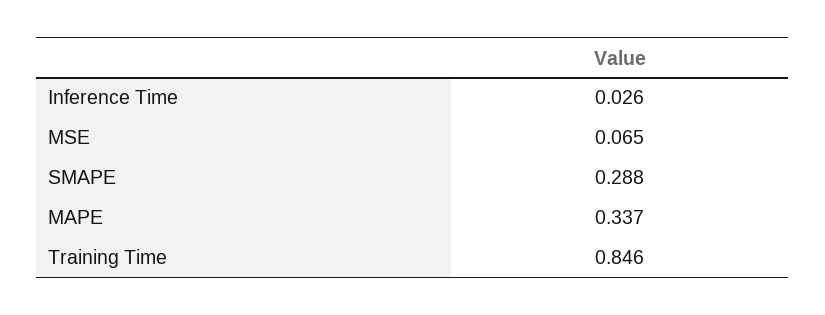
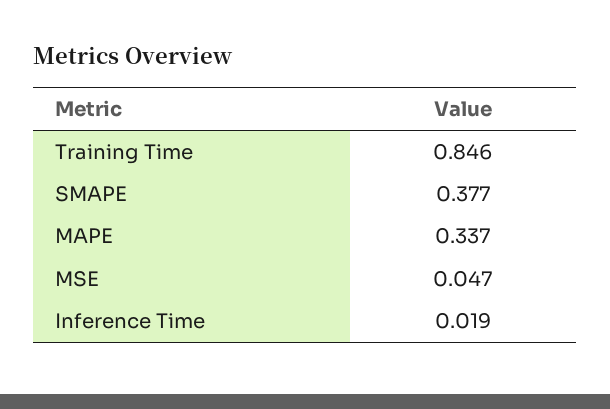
Inference Time: 0.026 -> 0.019
MSE: 0.065 -> 0.047
SMAPE: 0.288 -> 0.377

